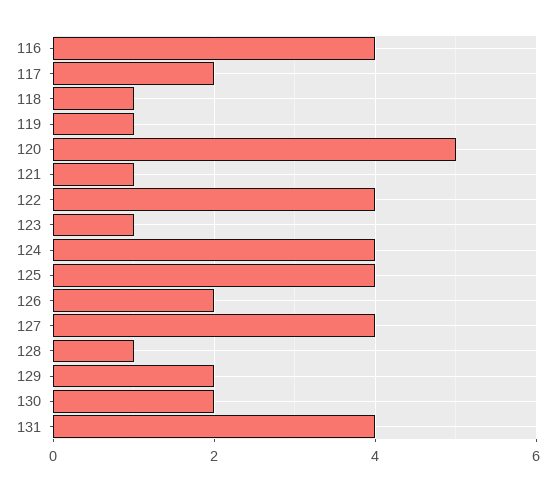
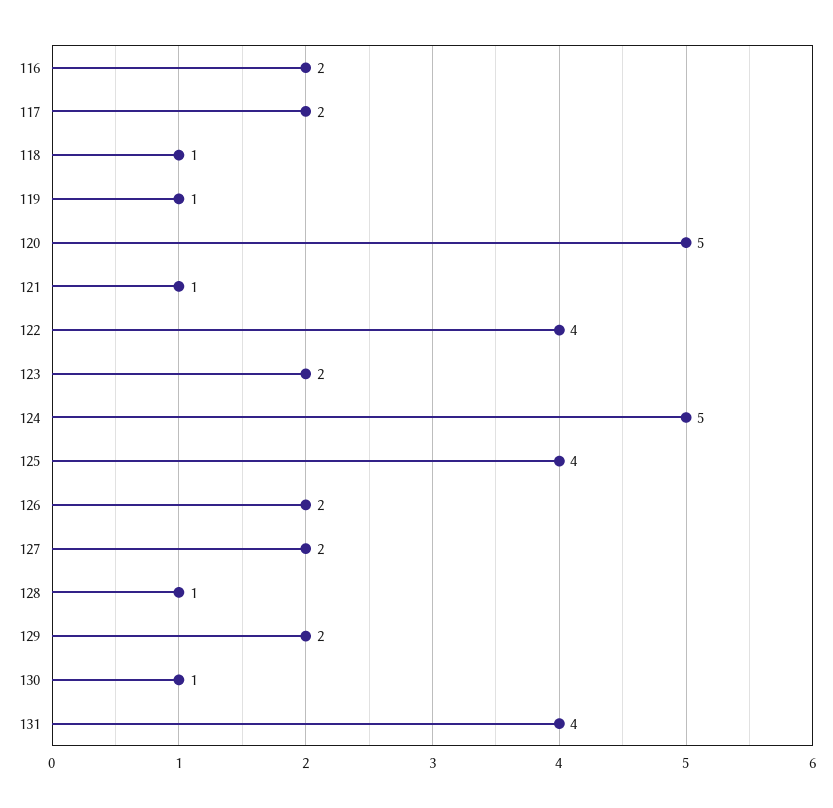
116: 4 -> 2
123: 1 -> 2
124: 4 -> 5
127: 4 -> 2
130: 2 -> 1

